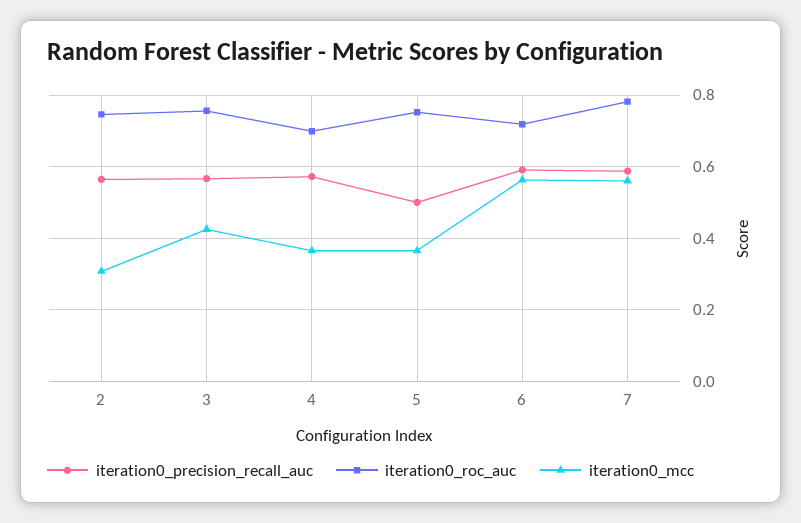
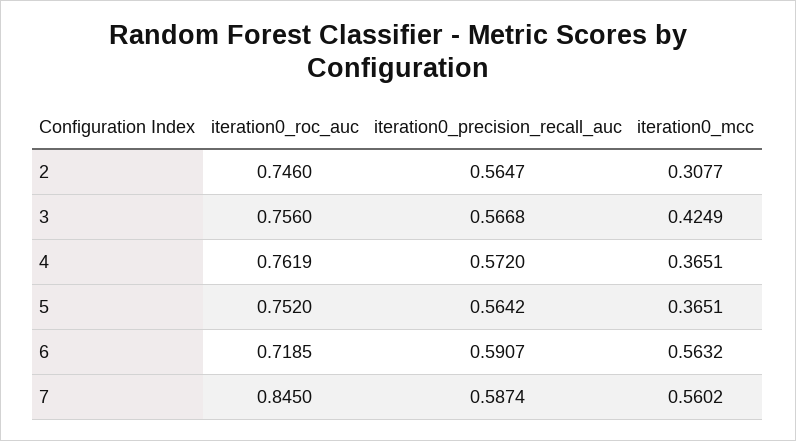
iteration0_roc_auc, 4: 0.7 -> 0.7619
iteration0_precision_recall_auc, 5: 0.5 -> 0.5642
iteration0_roc_auc, 7: 0.78 -> 0.845

